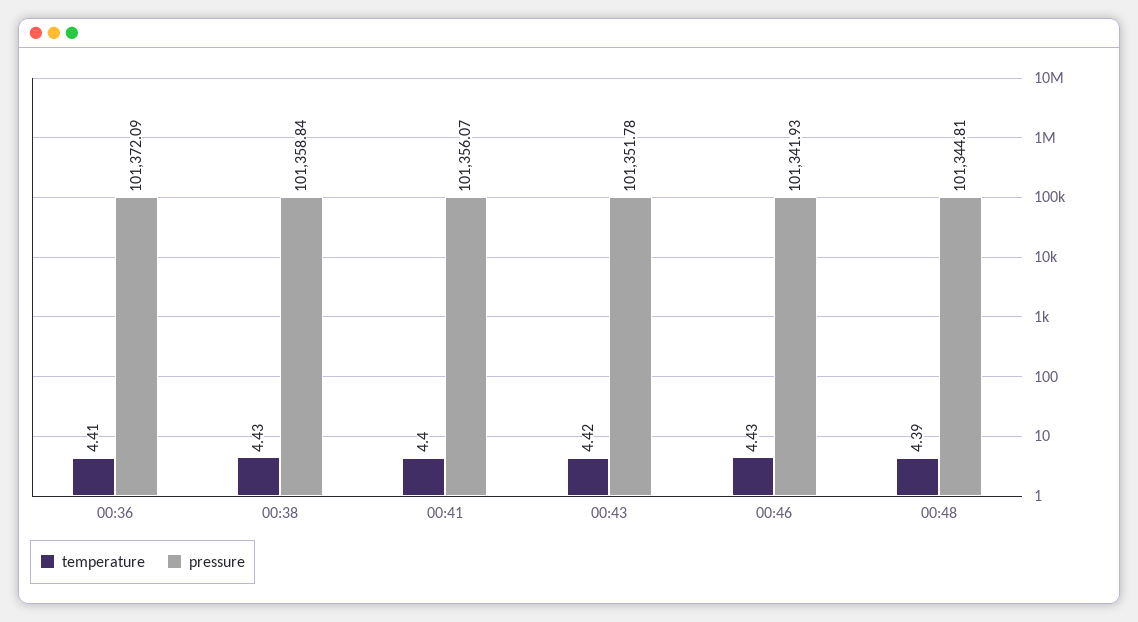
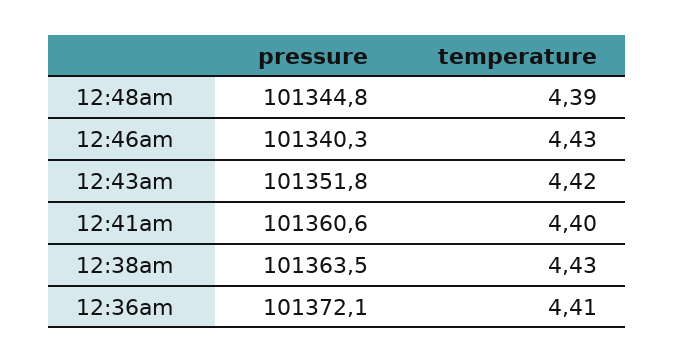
pressure, 00:38: 101358.84 -> 101363.5
pressure, 00:41: 101356.07 -> 101360.6
pressure, 00:46: 101341.93 -> 101340.3

